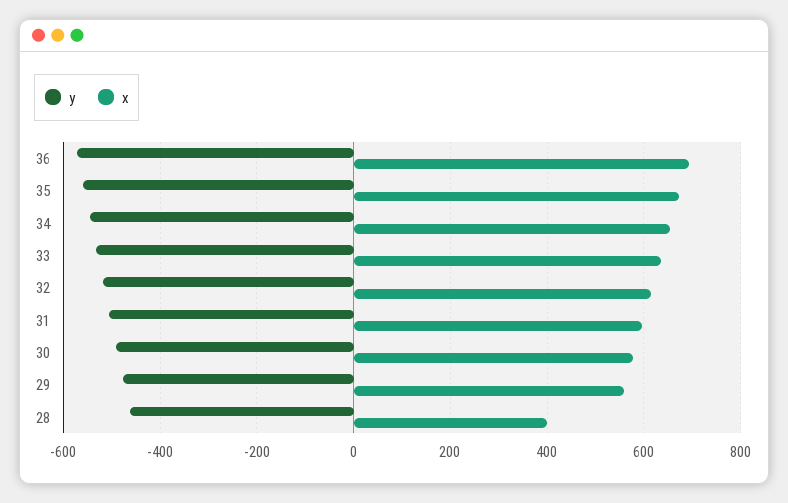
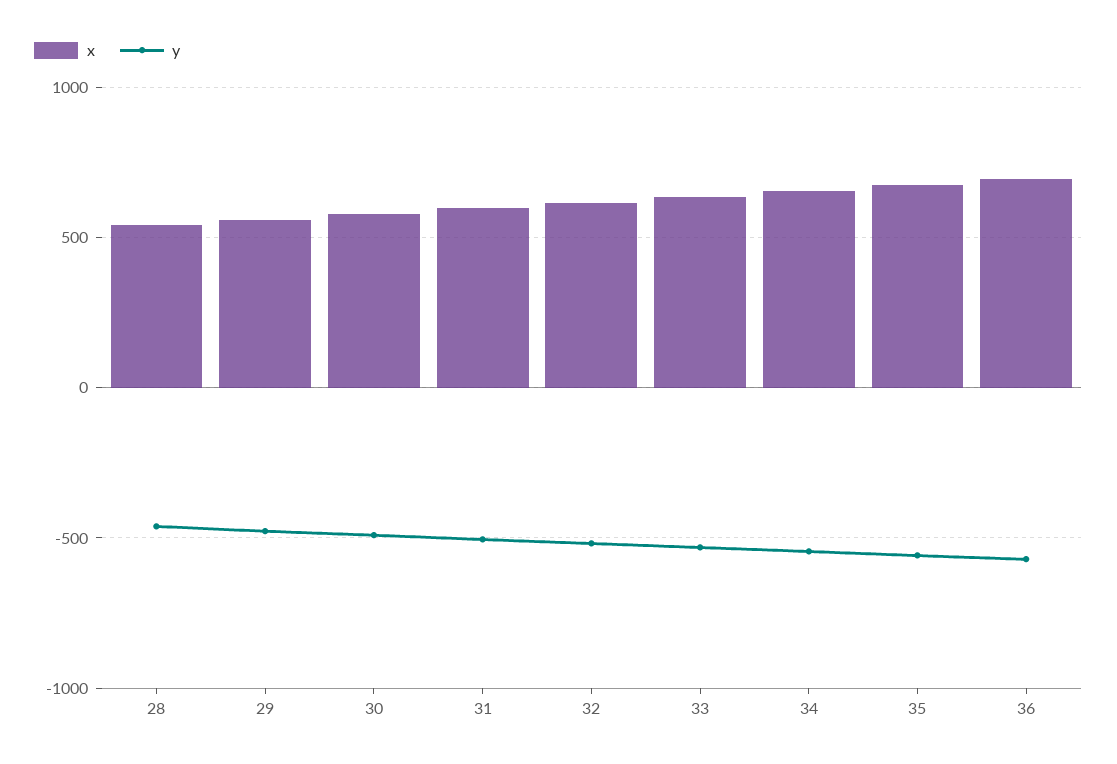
x, 28: 400 -> 550

